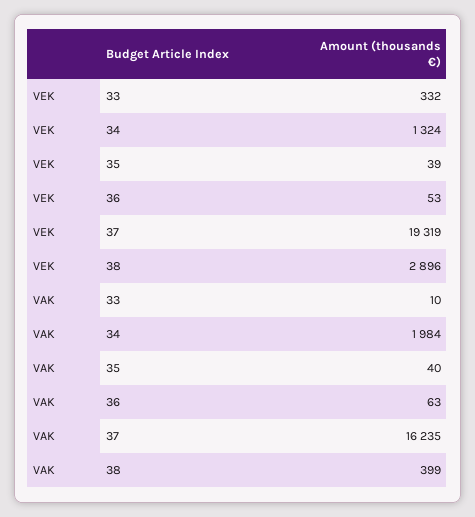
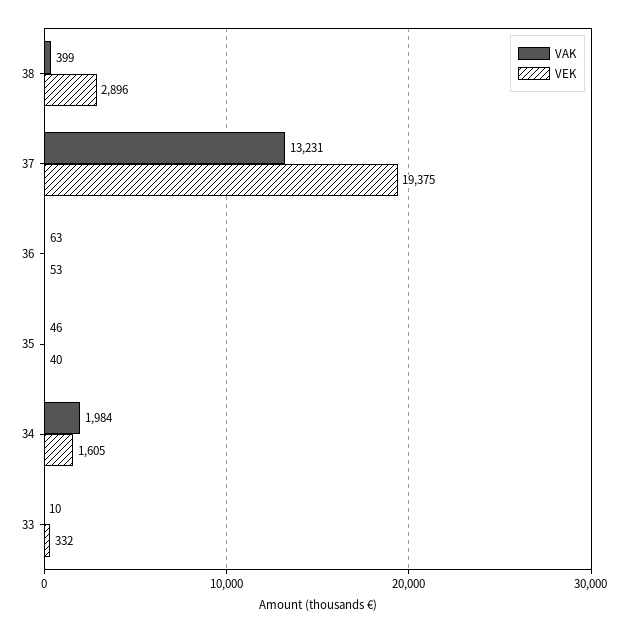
VEK, 34: 1324 -> 1605
VEK, 35: 39 -> 40
VEK, 37: 19319 -> 19375
VAK, 35: 40 -> 46
VAK, 37: 16235 -> 13231

